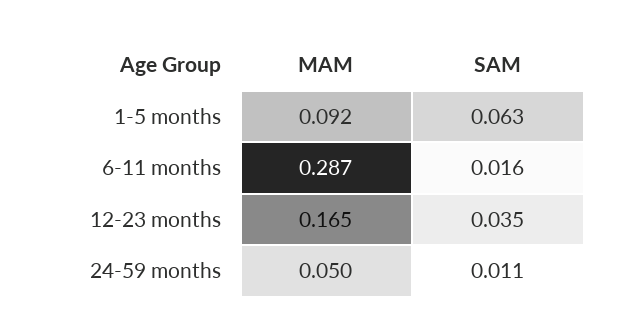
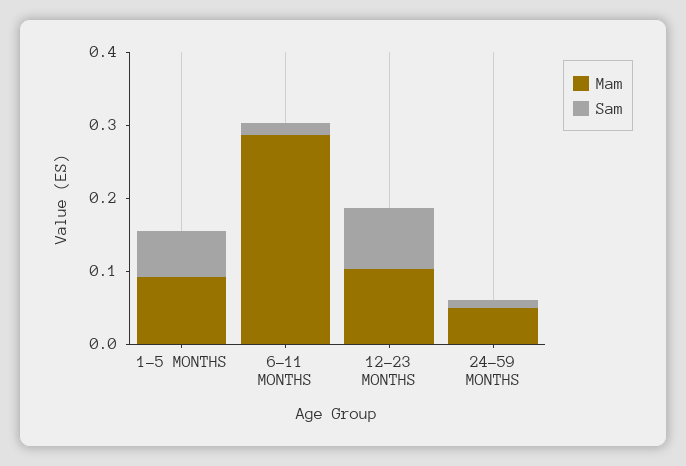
MAM, 12-23 months: 0.165 -> 0.1
SAM, 12-23 months: 0.035 -> 0.08

